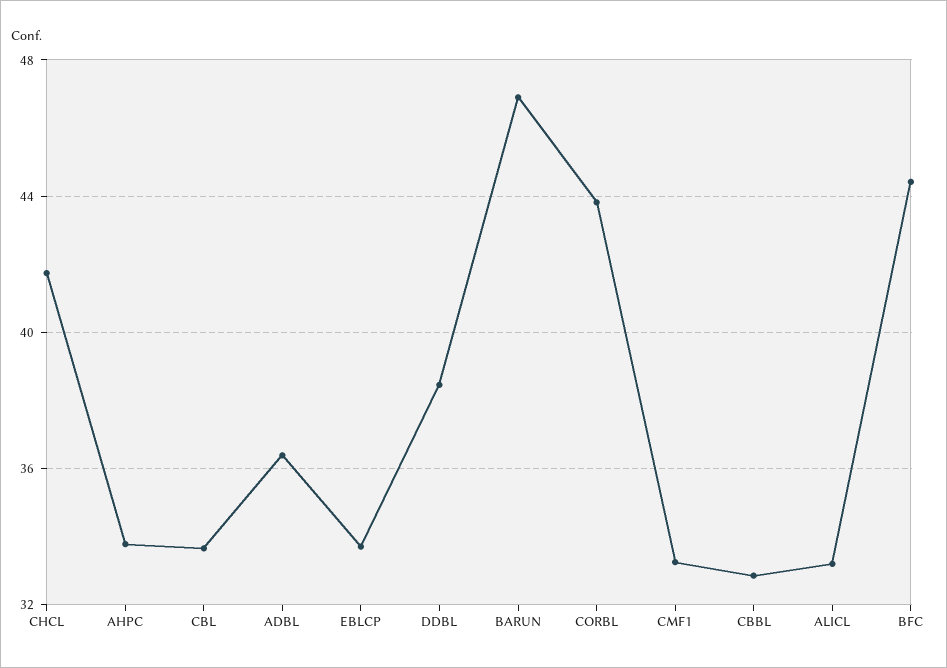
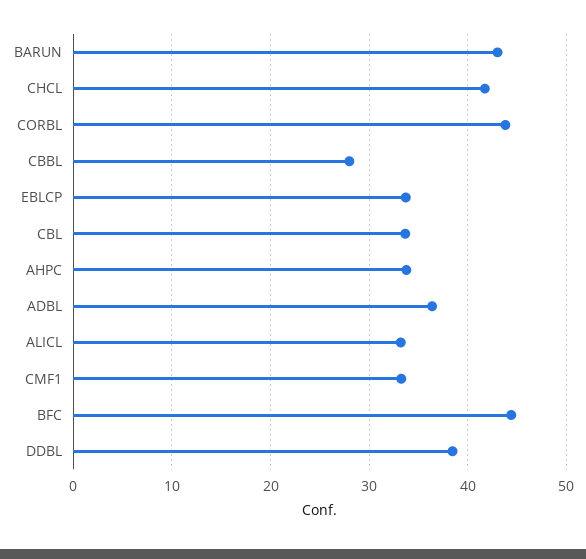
BARUN: 47 -> 43
CBBL: 33 -> 28

